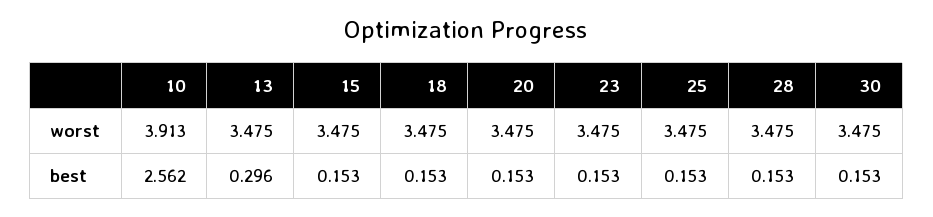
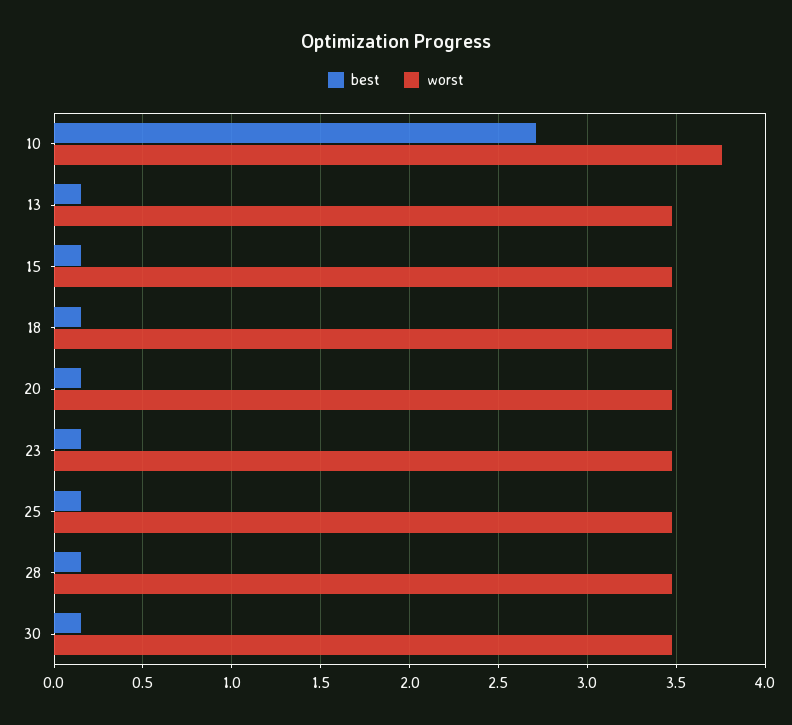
worst, 10: 3.913 -> 3.75
best, 10: 2.562 -> 2.7
best, 13: 0.296 -> 0.15

